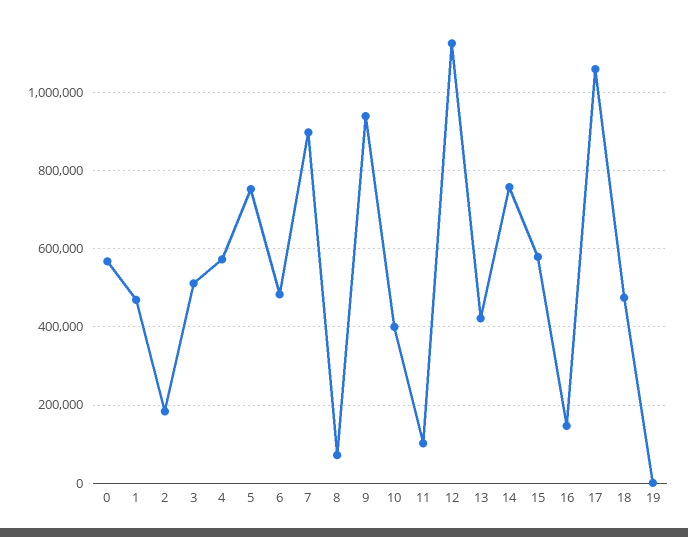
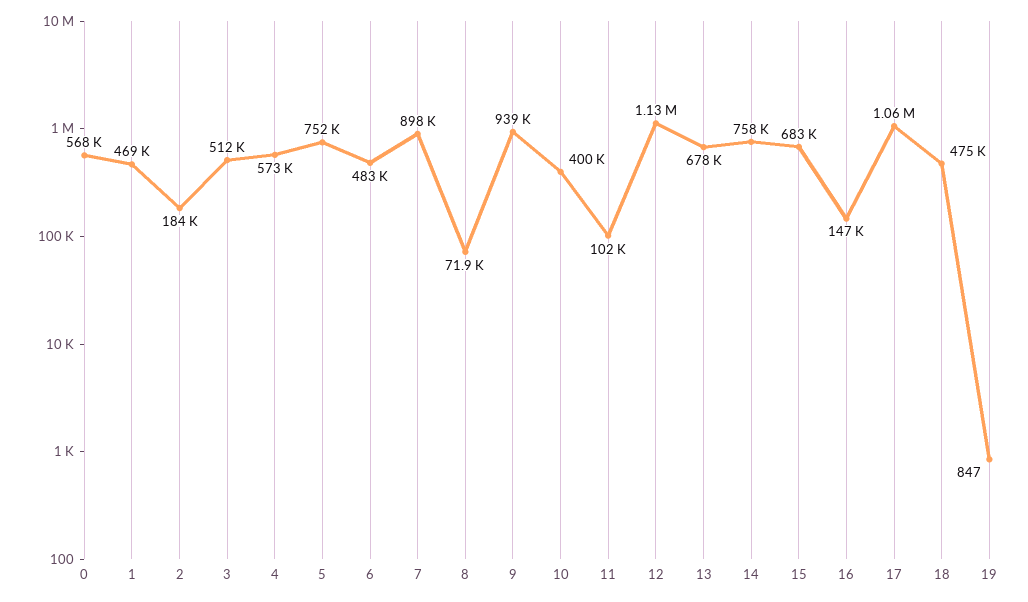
13: 420000 -> 678000
15: 580000 -> 683000

